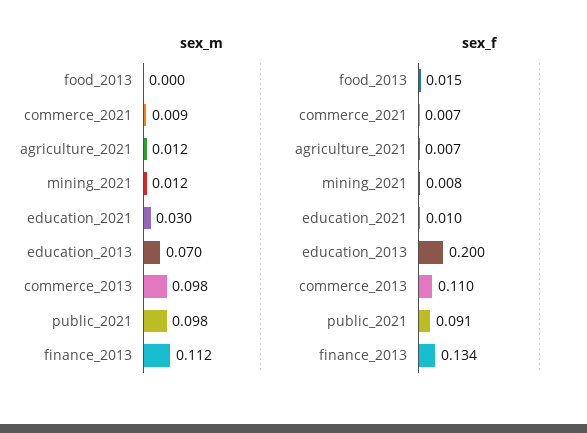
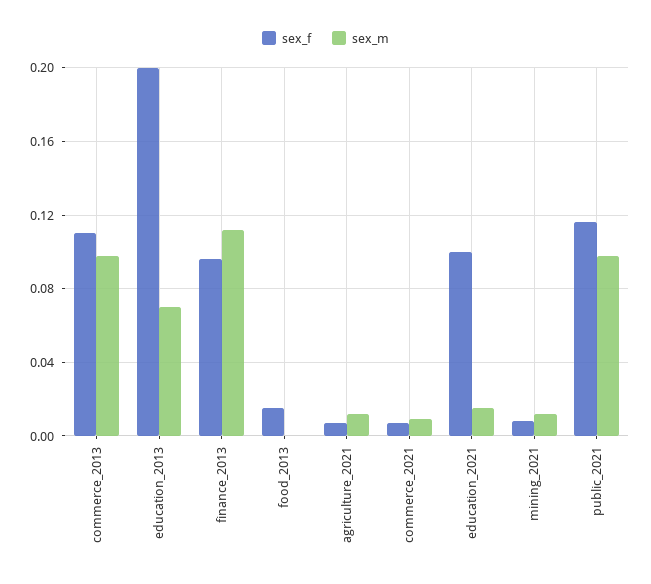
sex_m, education_2021: 0.03 -> 0.015
sex_f, education_2021: 0.01 -> 0.1
sex_f, public_2021: 0.091 -> 0.115
sex_f, finance_2013: 0.134 -> 0.095

